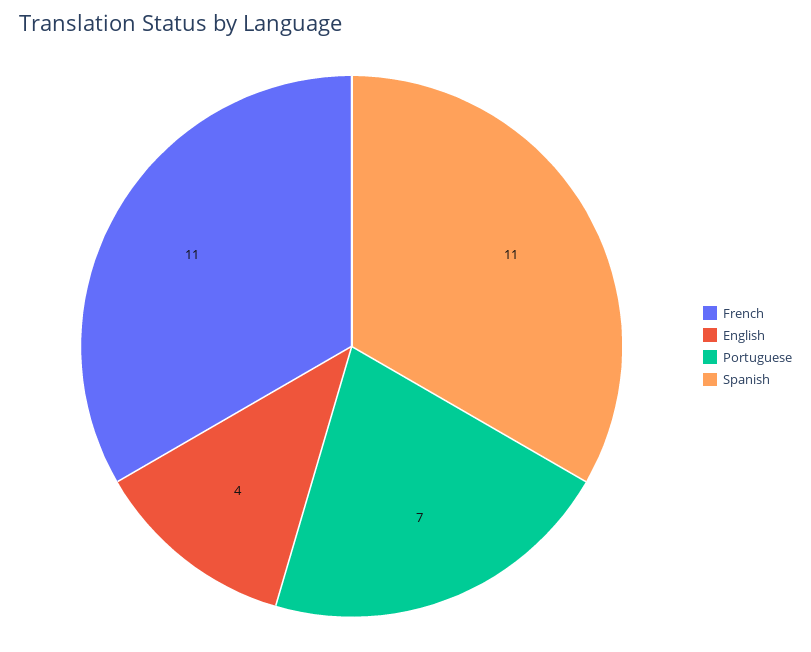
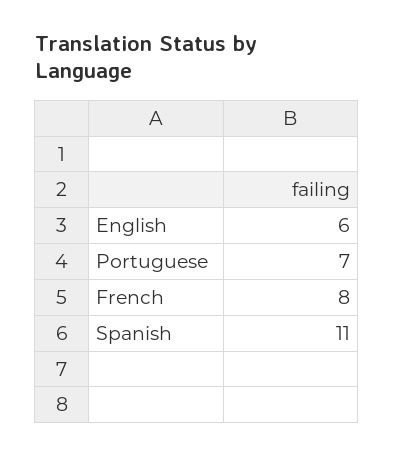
French: 11 -> 8
English: 4 -> 6

